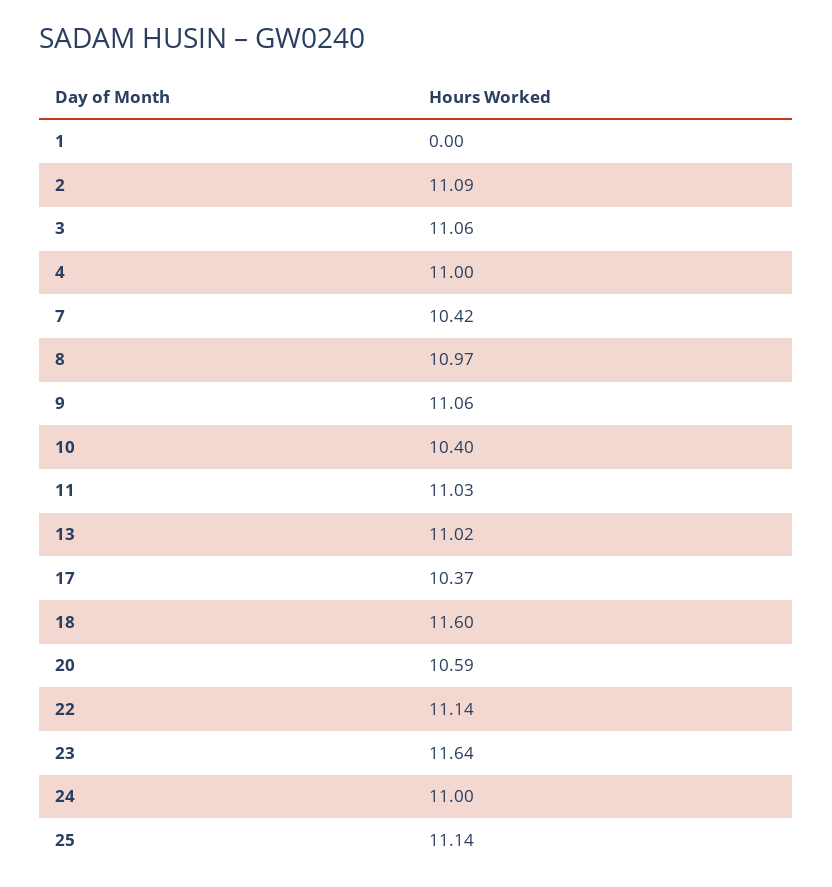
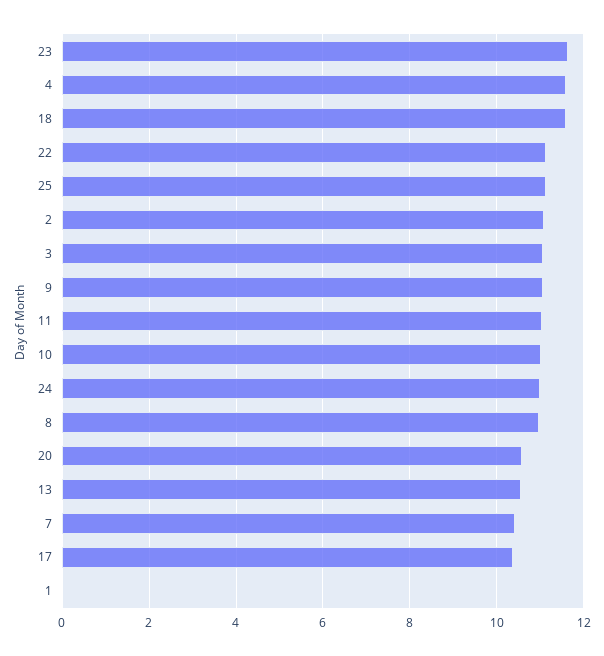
4: 11 -> 11.6
10: 10.4 -> 11
13: 11.02 -> 10.6

